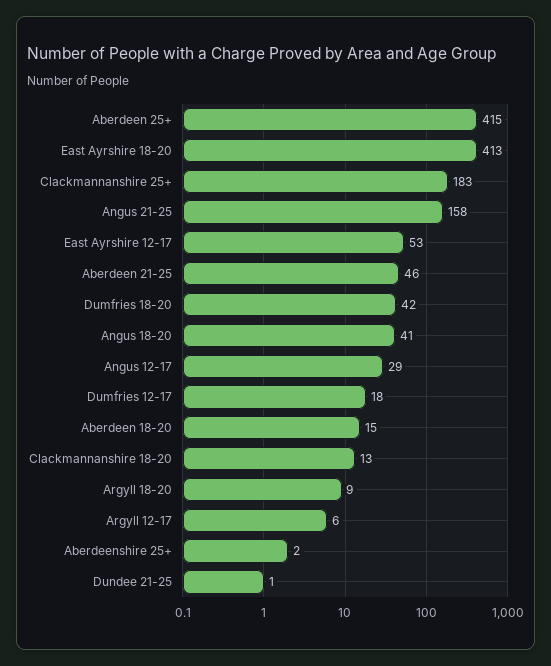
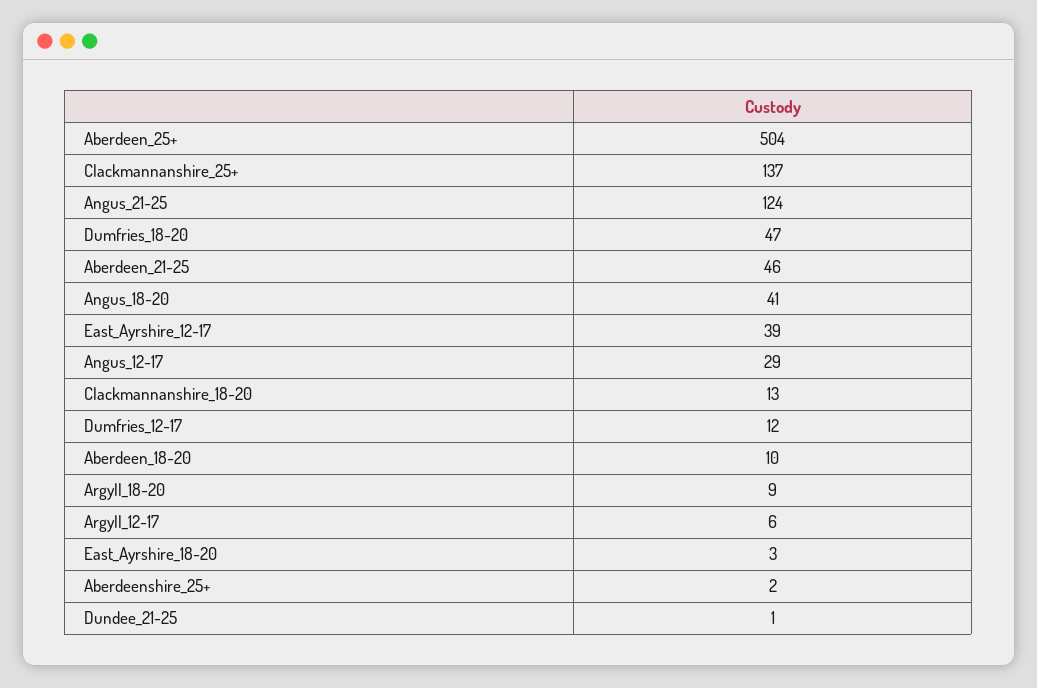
Aberdeen 25+: 415 -> 504
East Ayrshire 18-20: 413 -> 3
Clackmannanshire 25+: 183 -> 137
Angus 21-25: 158 -> 124
East Ayrshire 12-17: 53 -> 39
Dumfries 18-20: 42 -> 47
Dumfries 12-17: 18 -> 12
Aberdeen 18-20: 15 -> 10

